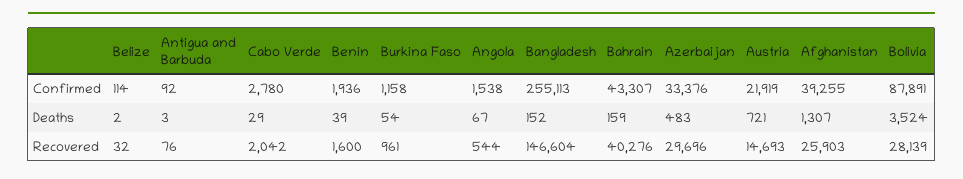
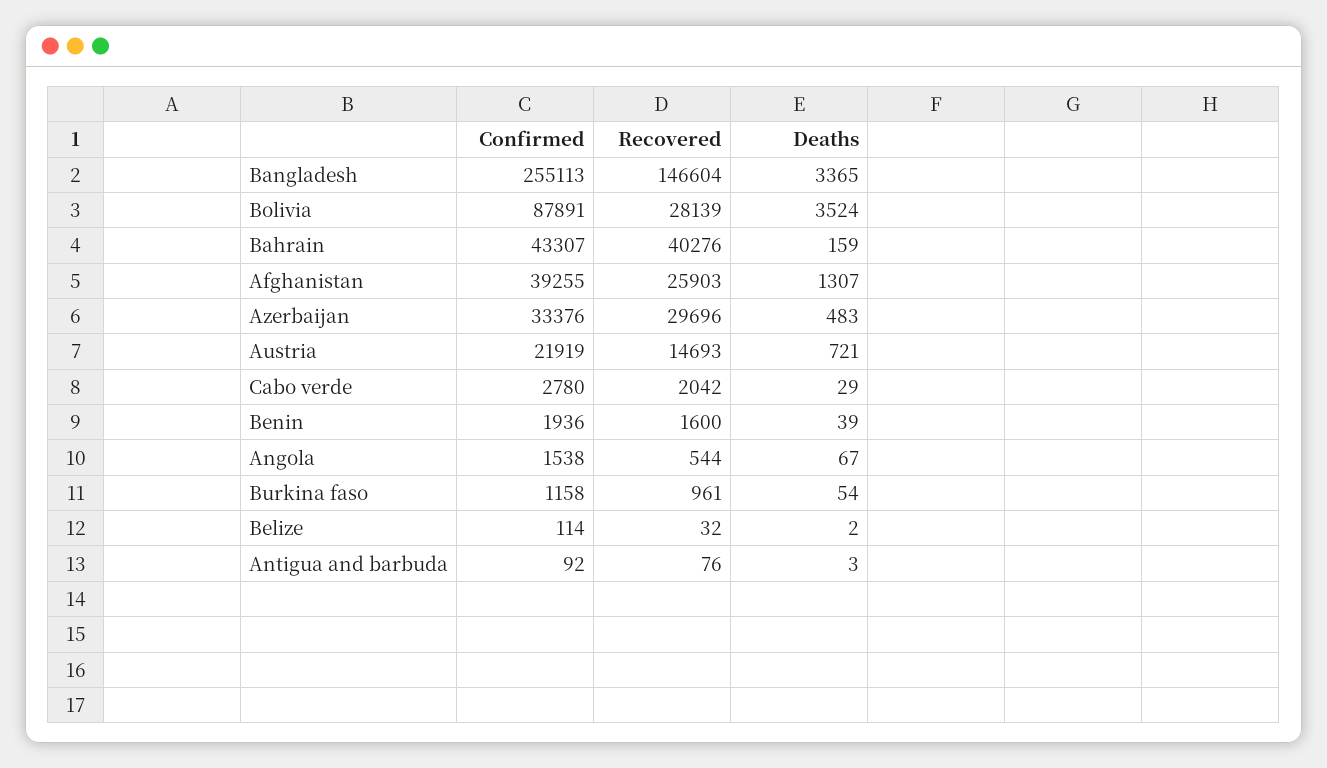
Bangladesh, Deaths: 152 -> 3365

